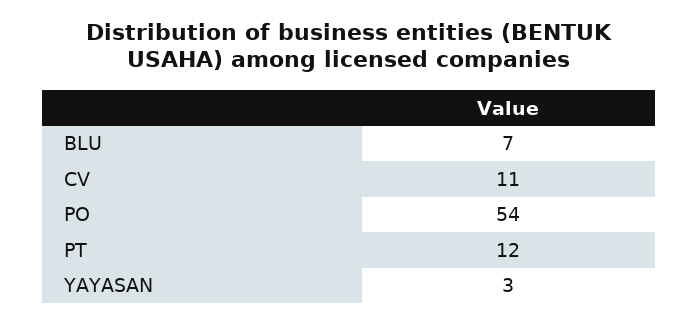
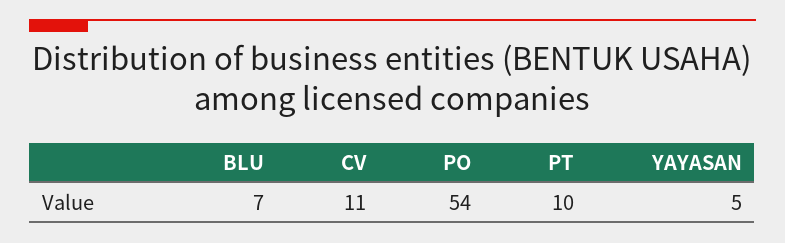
PT: 12 -> 10
YAYASAN: 3 -> 5

